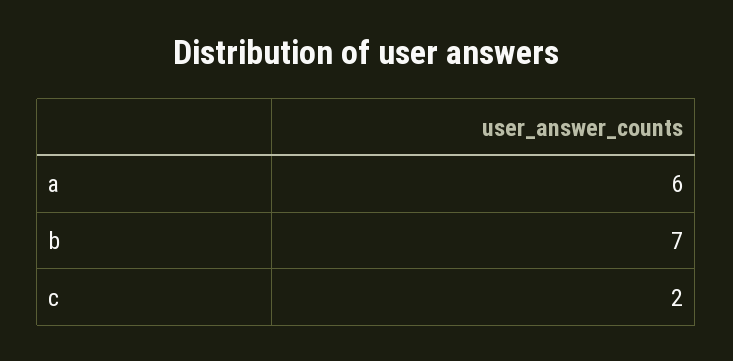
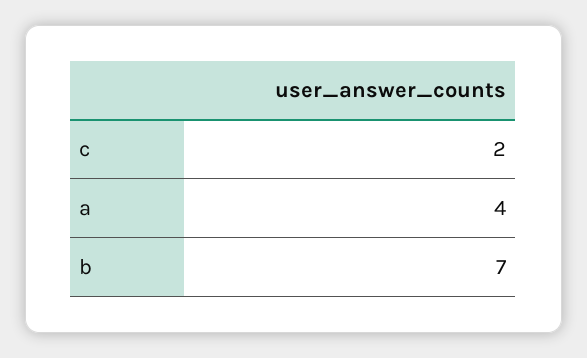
a: 6 -> 4

